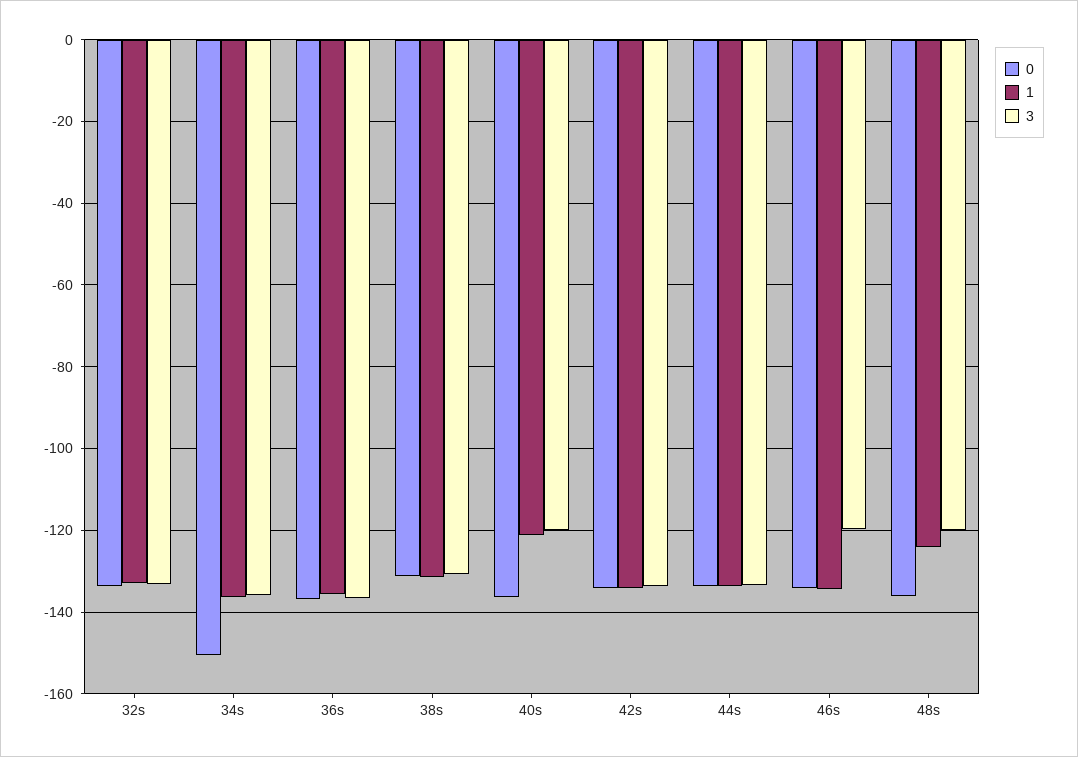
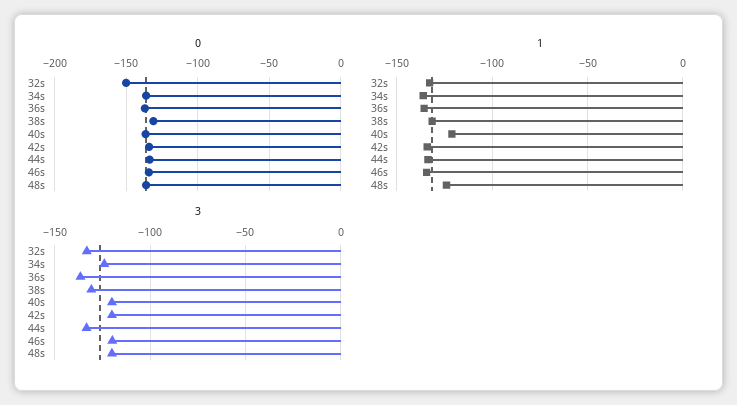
0, 32s: -134 -> -150
0, 34s: -150 -> -135
3, 34s: -136 -> -125
3, 42s: -134 -> -120

